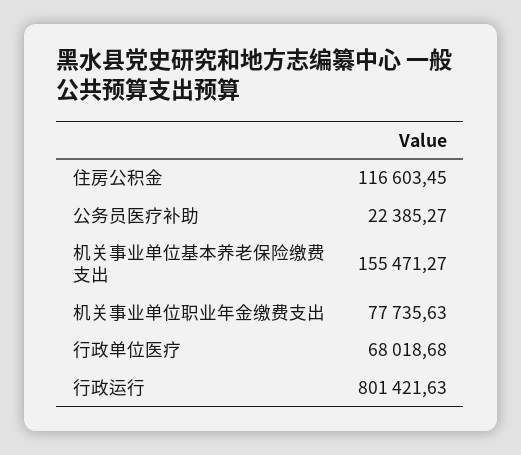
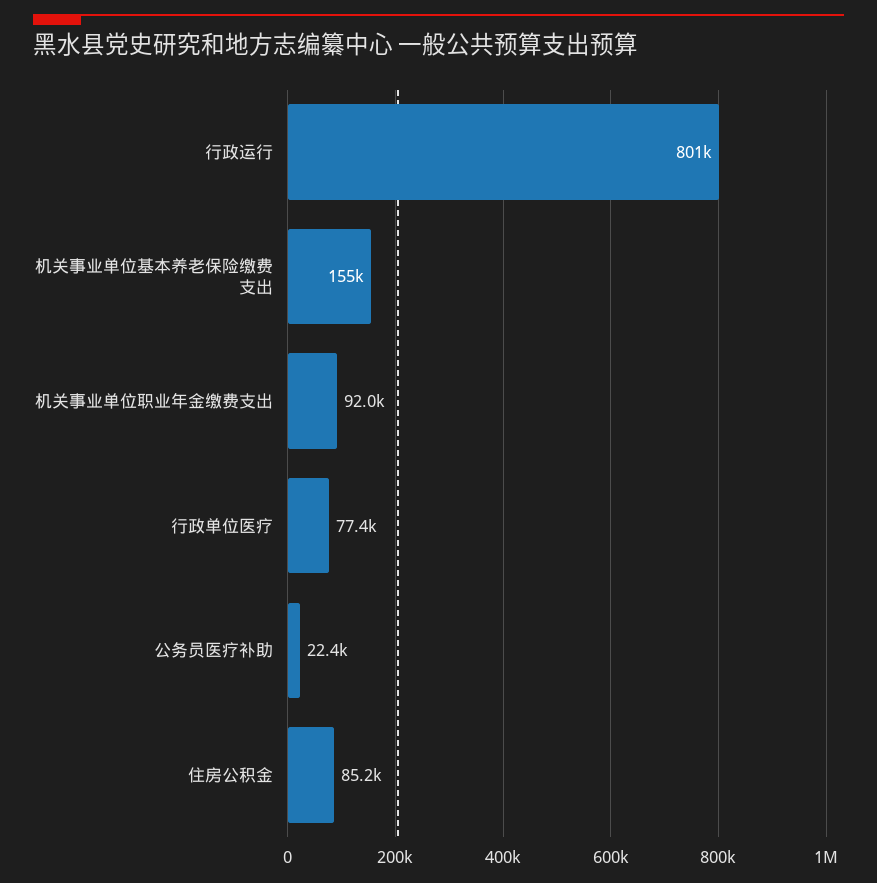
住房公积金: 116603.45 -> 85200
机关事业单位职业年金缴费支出: 77735.63 -> 92000
行政单位医疗: 68018.68 -> 77400

